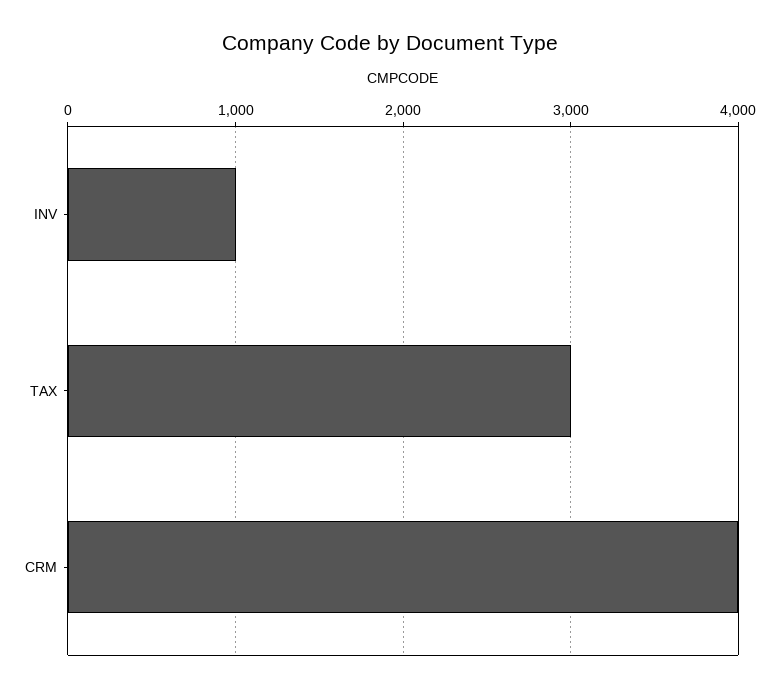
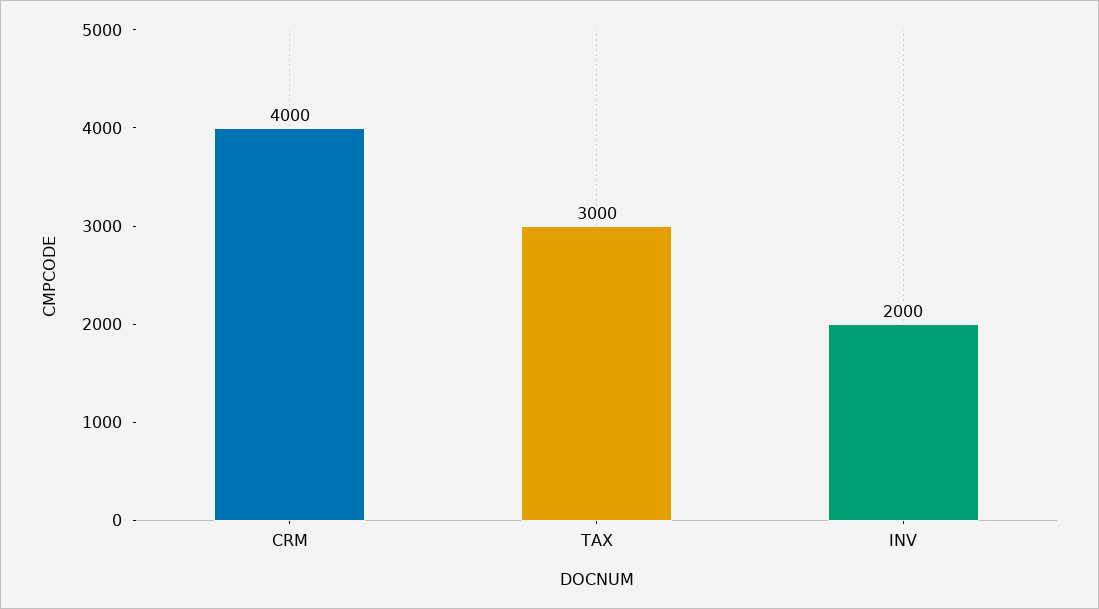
INV: 1000 -> 2000

